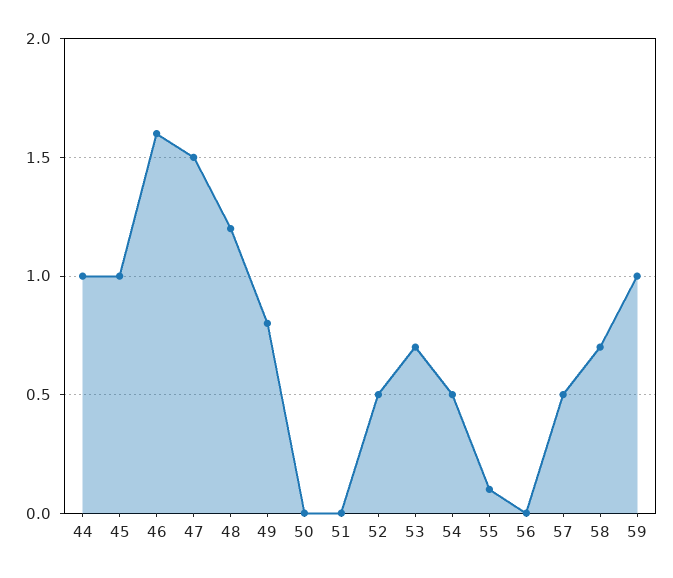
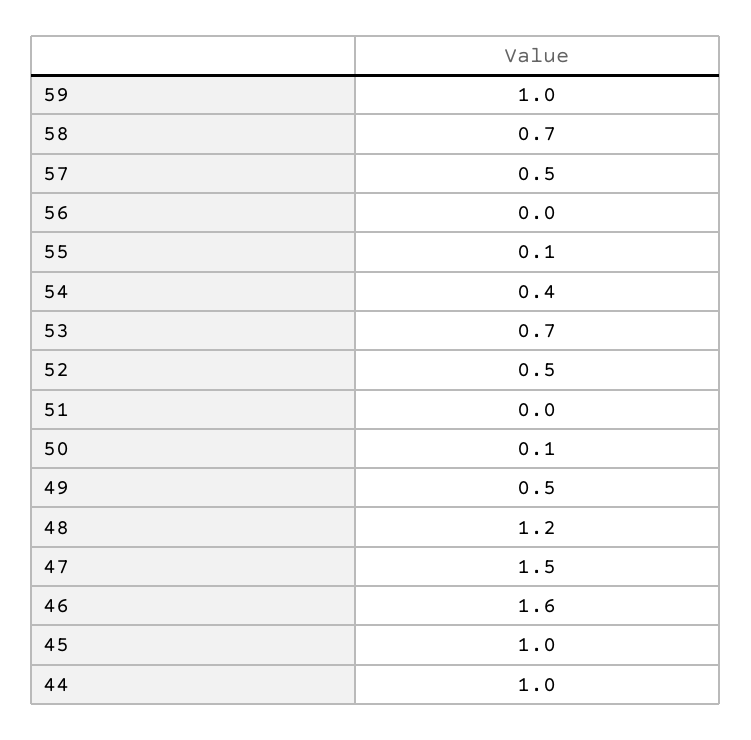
49: 0.8 -> 0.5
50: 0 -> 0.1
54: 0.5 -> 0.4

